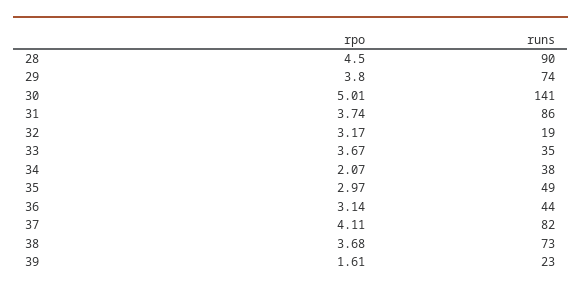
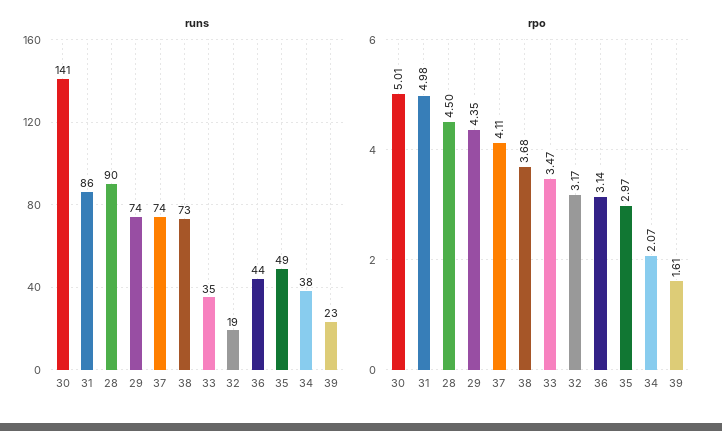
rpo, 29: 3.8 -> 4.35
rpo, 31: 3.74 -> 4.98
rpo, 33: 3.67 -> 3.47
runs, 37: 82 -> 74

